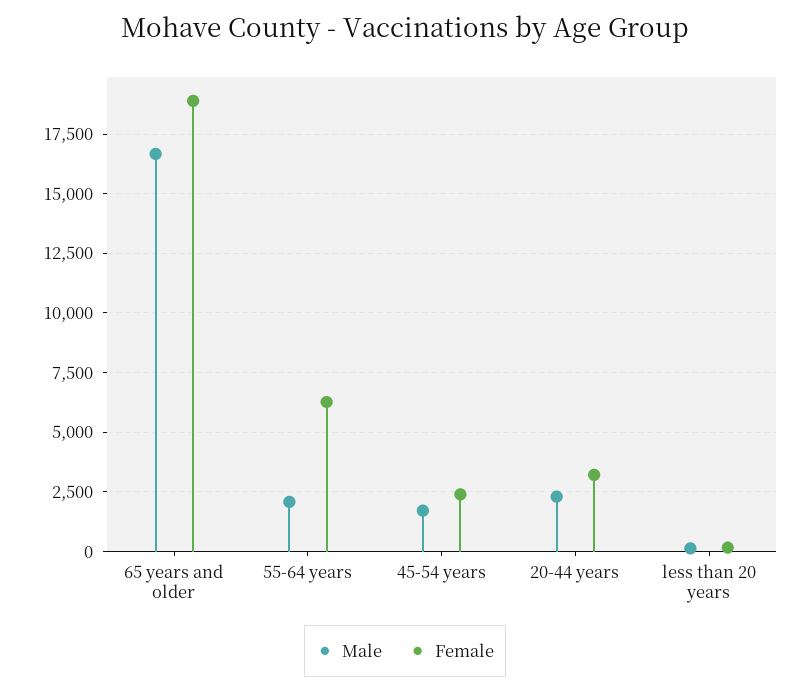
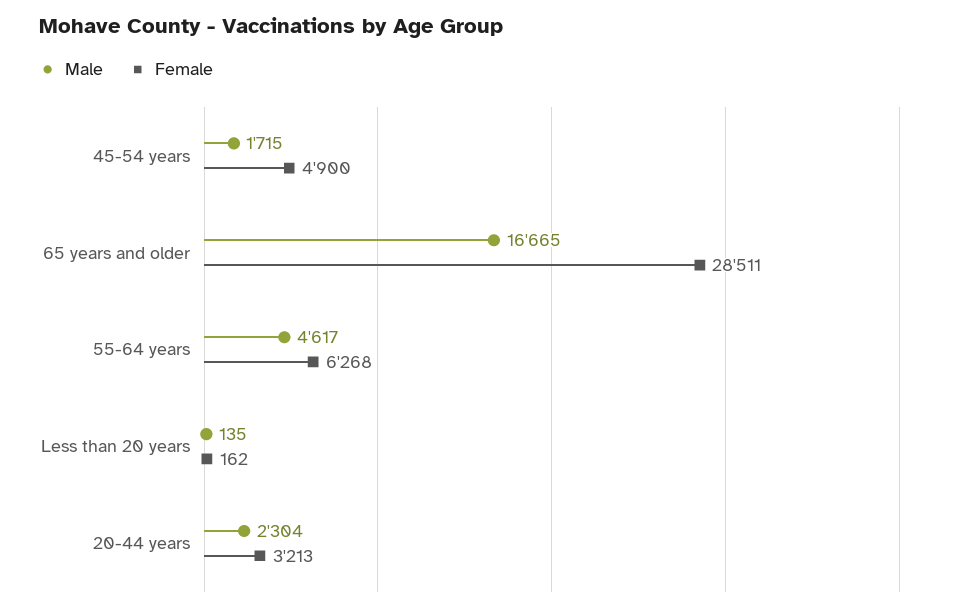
Female, 65 years and older: 19000 -> 28511
Male, 55-64 years: 2000 -> 4617
Female, 45-54 years: 2500 -> 4900

